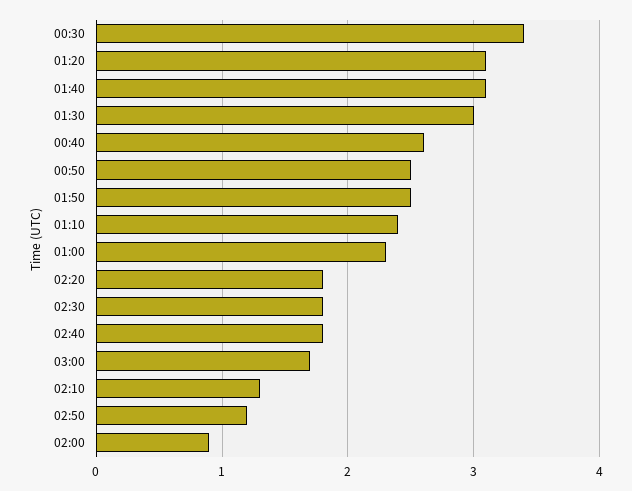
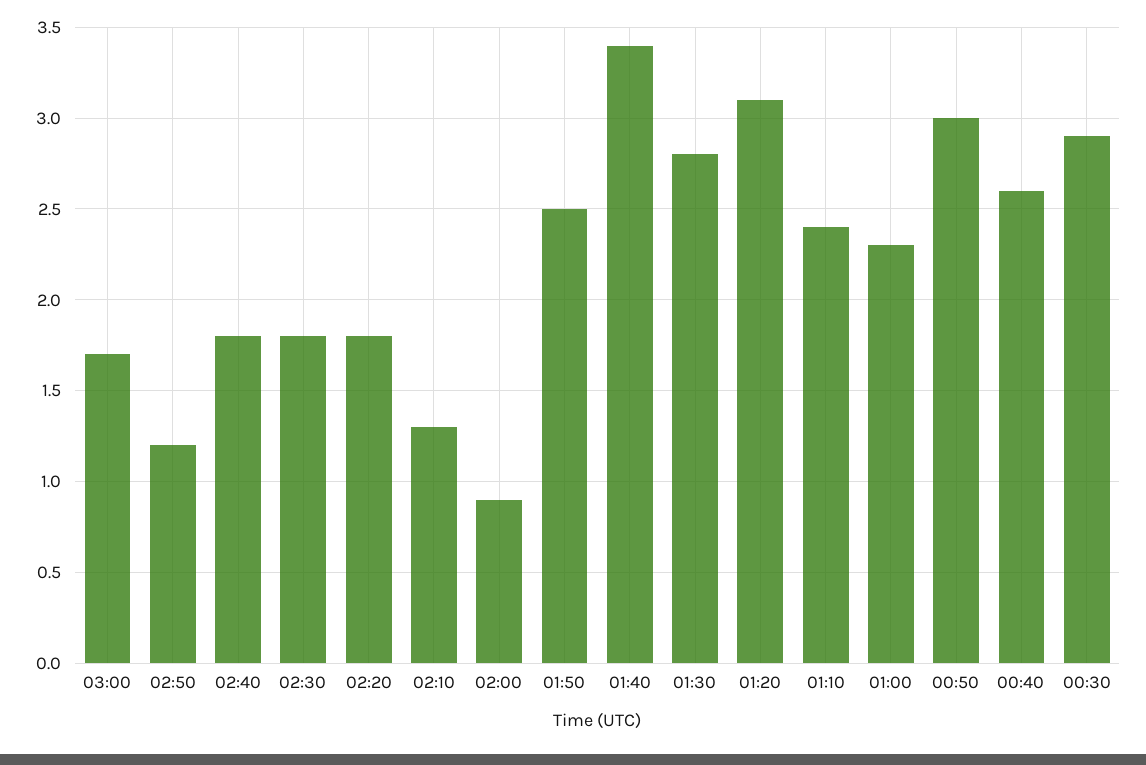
00:30: 3.4 -> 2.9
01:40: 3.1 -> 3.4
01:30: 3 -> 2.8
00:50: 2.5 -> 3

